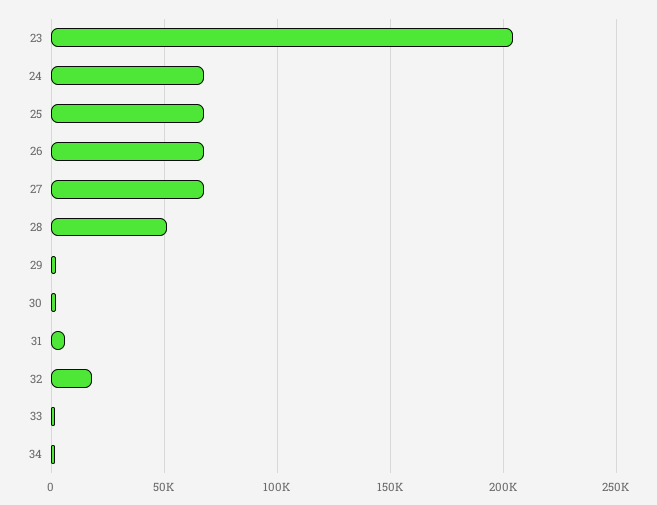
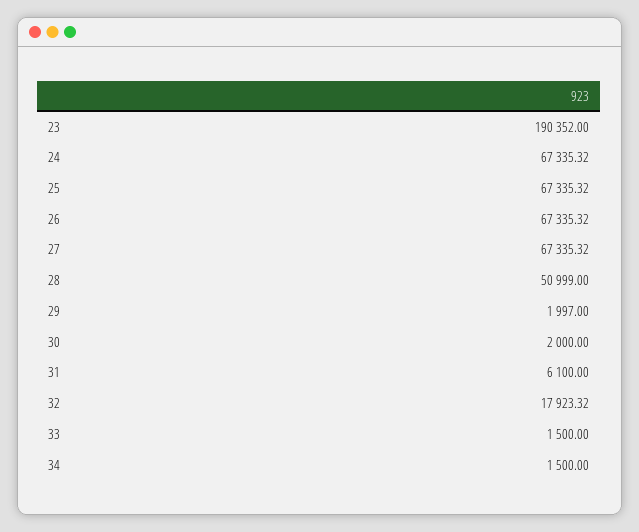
23: 205000 -> 190352

